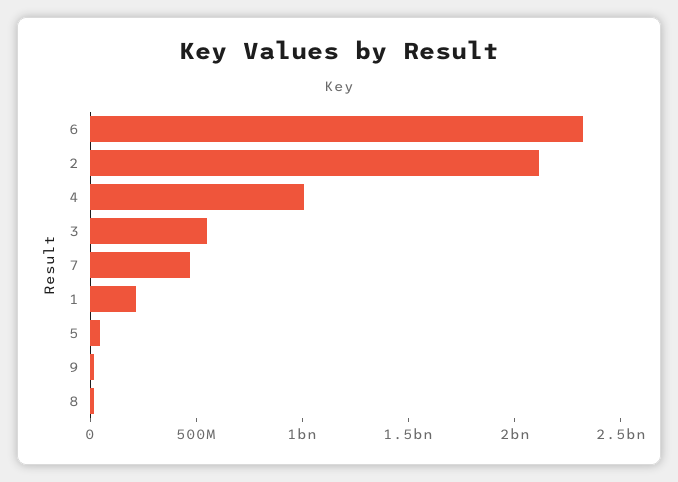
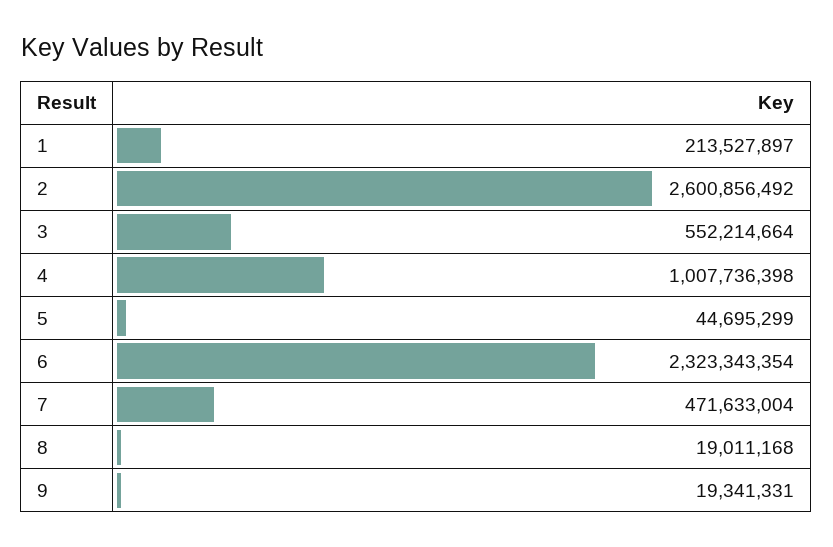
2: 2100000000 -> 2600856492

